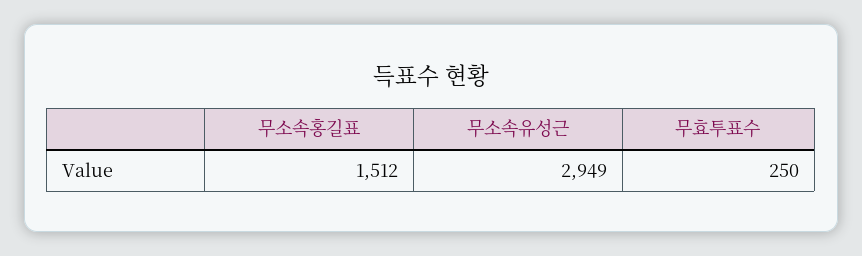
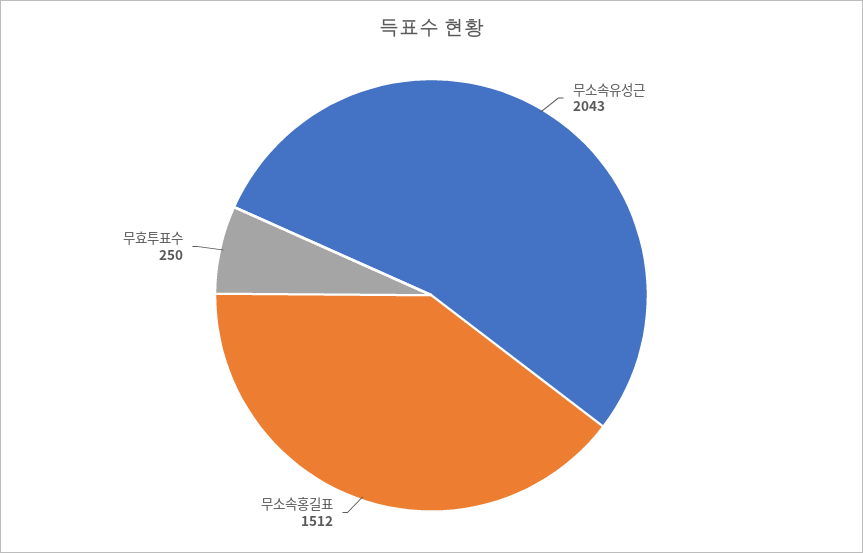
무소속유성근: 2949 -> 2043

